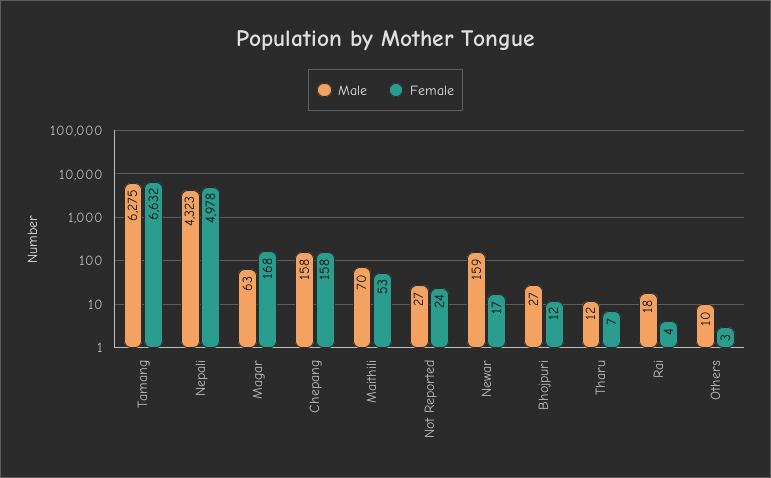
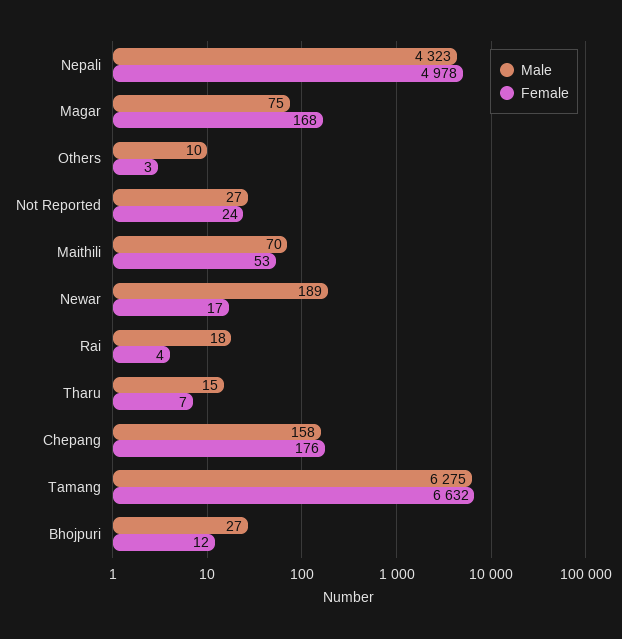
Male, Magar: 63 -> 75
Female, Chepang: 158 -> 176
Male, Newar: 159 -> 189
Male, Tharu: 12 -> 15

